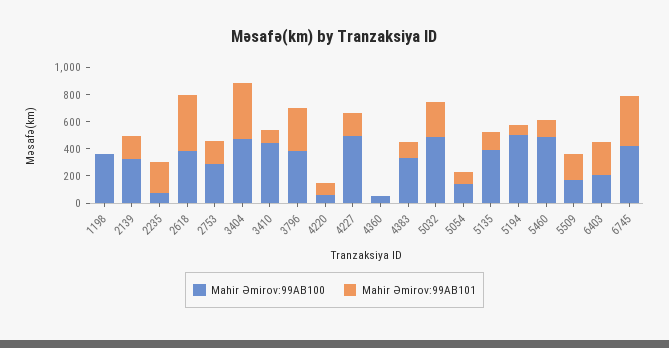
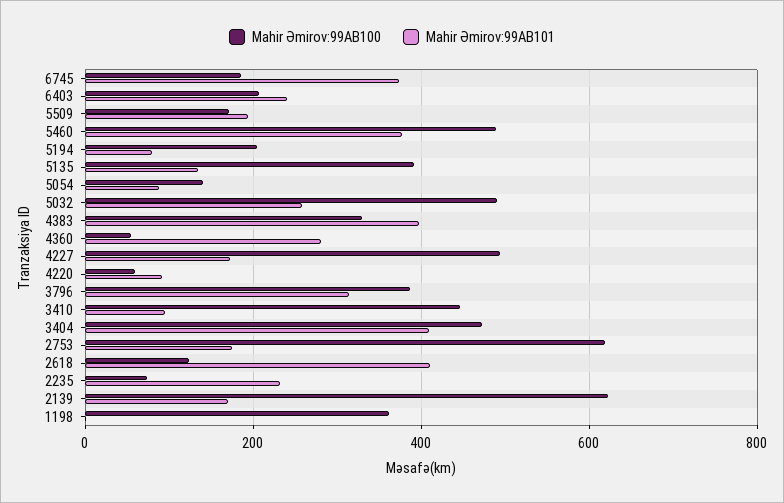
Mahir Əmirov:99AB100, 2139: 300 -> 620
Mahir Əmirov:99AB100, 2618: 400 -> 120
Mahir Əmirov:99AB100, 2753: 300 -> 620
Mahir Əmirov:99AB101, 4360: 0 -> 280
Mahir Əmirov:99AB101, 4383: 100 -> 400
Mahir Əmirov:99AB100, 5194: 500 -> 200
Mahir Əmirov:99AB101, 5460: 100 -> 380
Mahir Əmirov:99AB100, 6745: 400 -> 180

